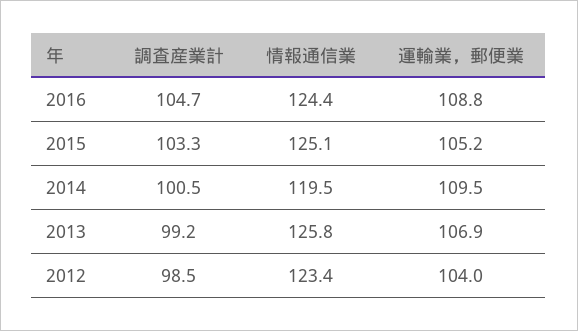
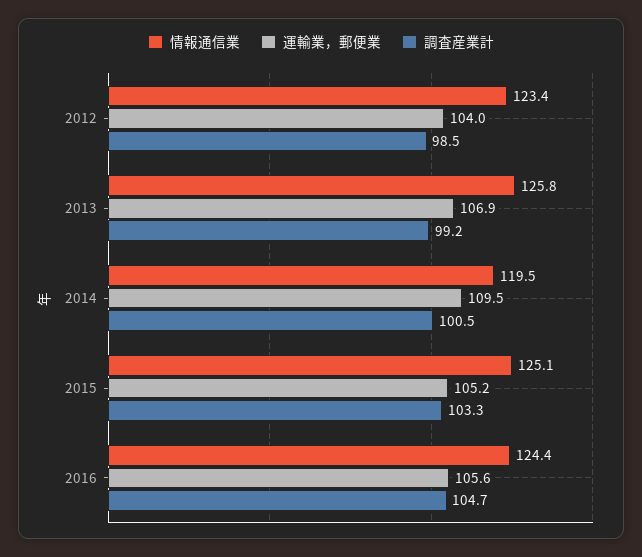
運輸業，郵便業, 2016: 108.8 -> 105.6

